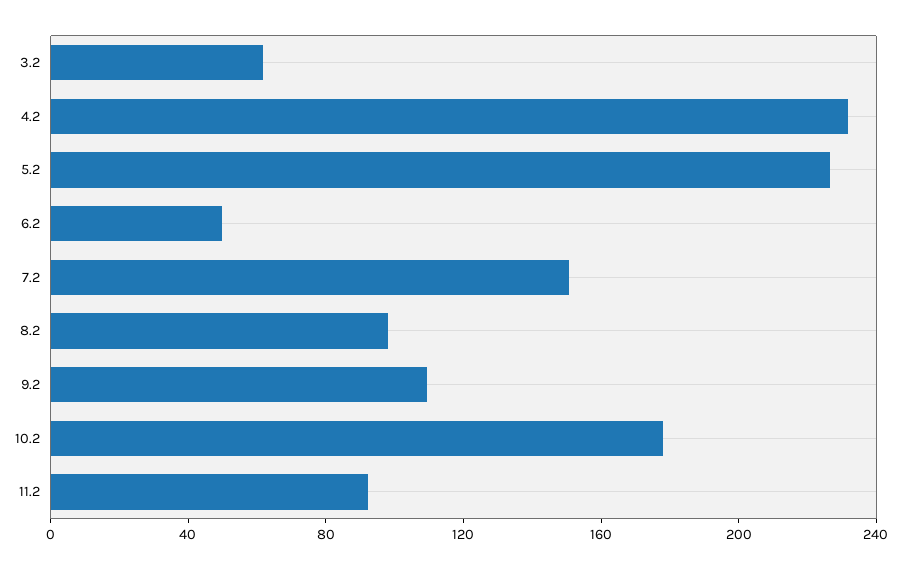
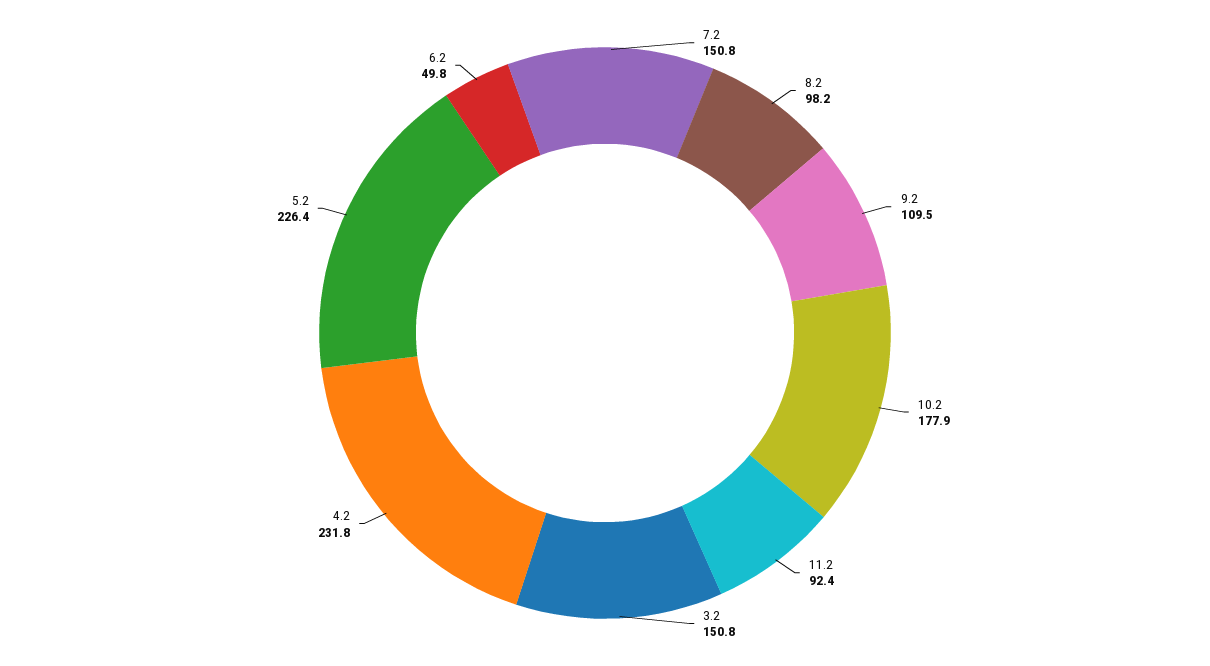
3.2: 60 -> 150.8

